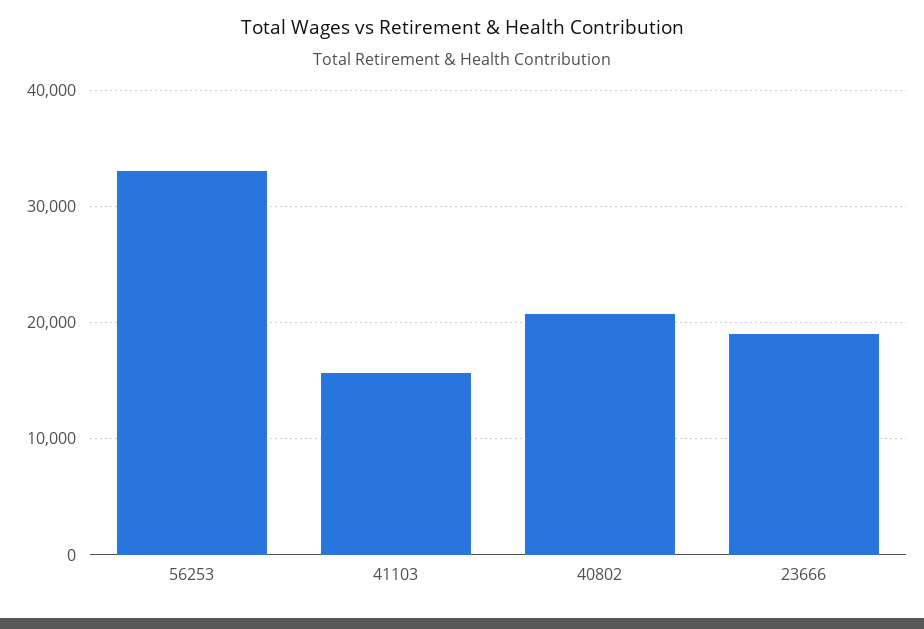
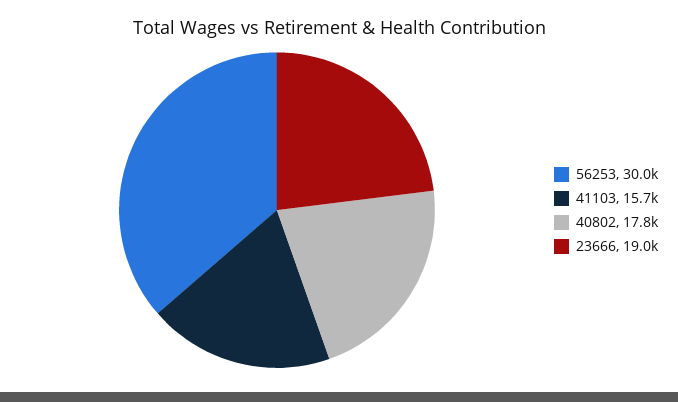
56253: 33000 -> 30000
40802: 21000 -> 17800

